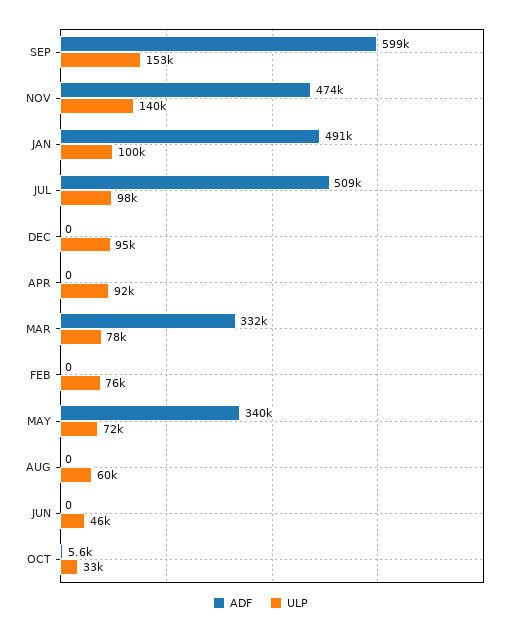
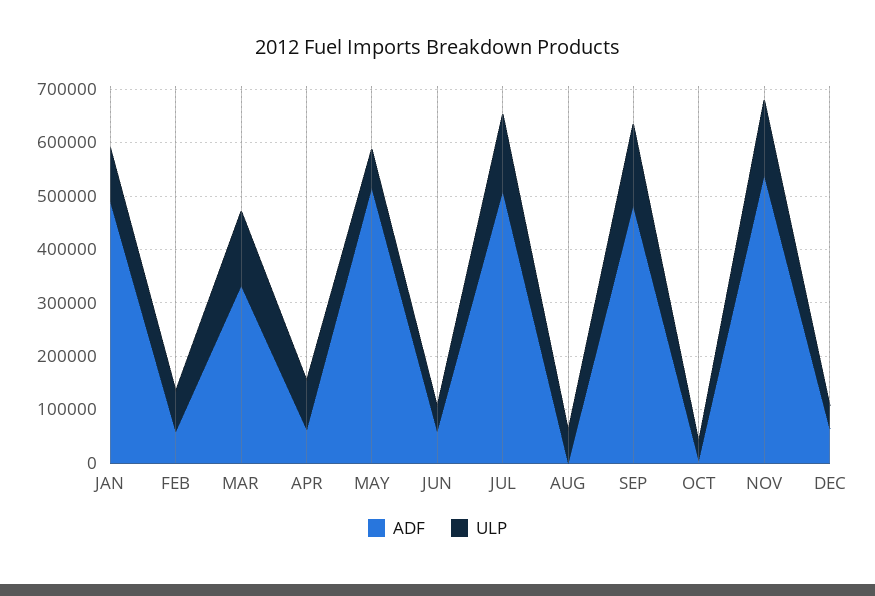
ADF, SEP: 599000 -> 480000
ADF, NOV: 474000 -> 540000
ULP, JUL: 98000 -> 140000
ADF, DEC: 0 -> 60000
ULP, DEC: 95000 -> 40000
ADF, APR: 0 -> 60000
ULP, MAR: 78000 -> 140000
ADF, FEB: 0 -> 60000
ADF, MAY: 340000 -> 520000
ADF, JUN: 0 -> 60000

